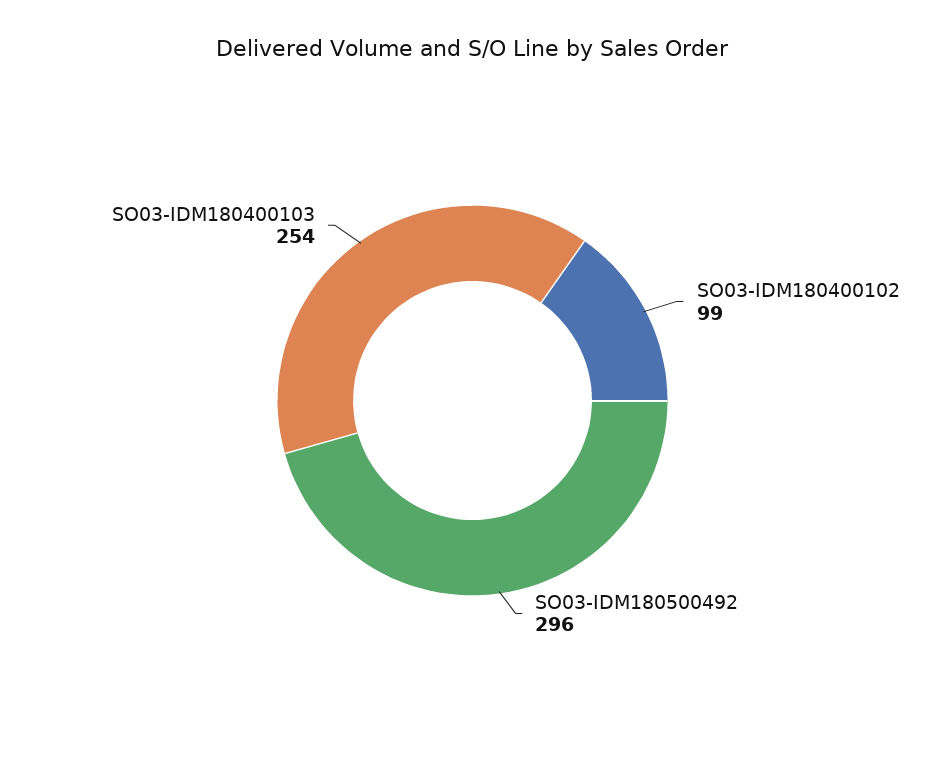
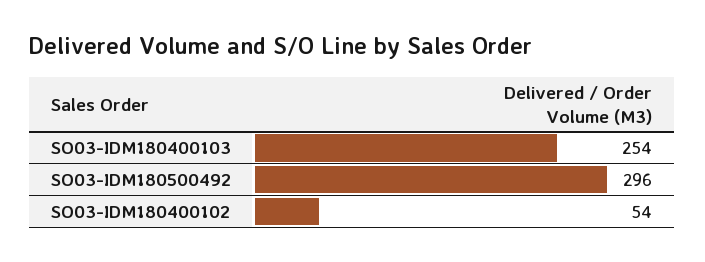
SO03-IDM180400102: 99 -> 54

